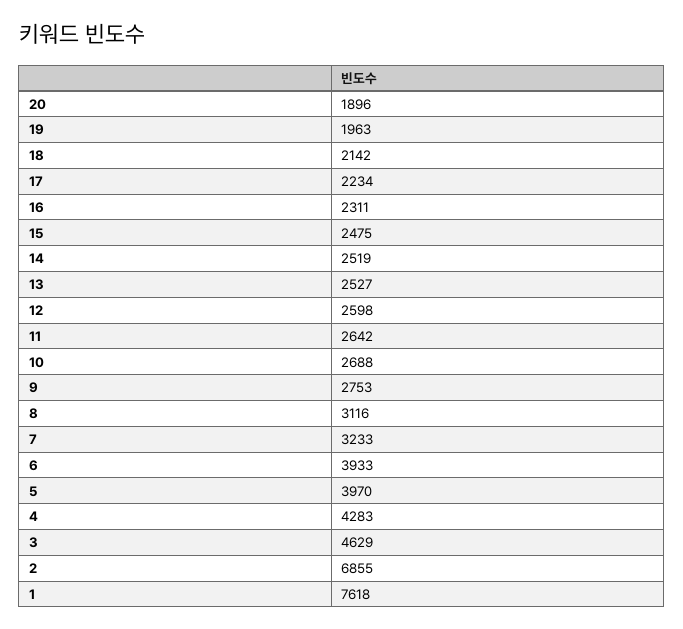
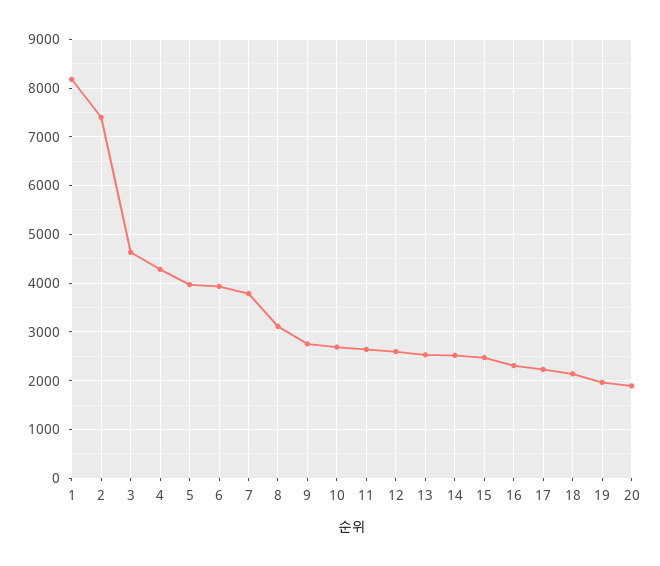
7: 3233 -> 3800
2: 6855 -> 7400
1: 7618 -> 8200

